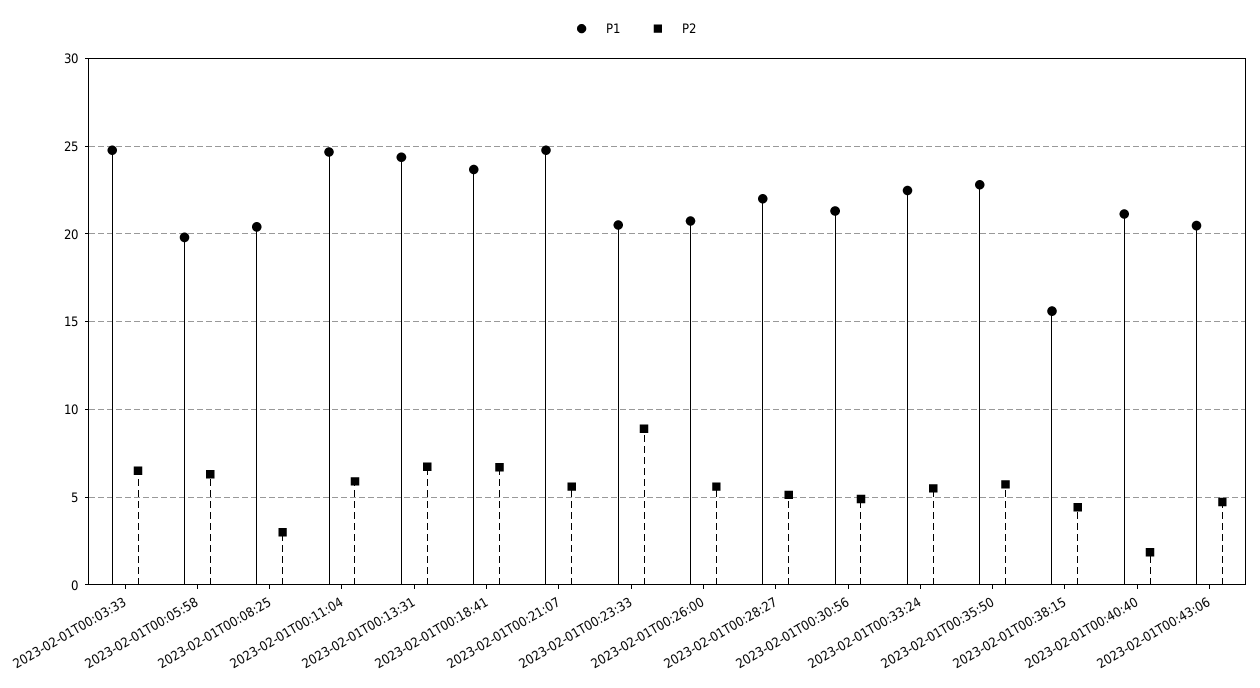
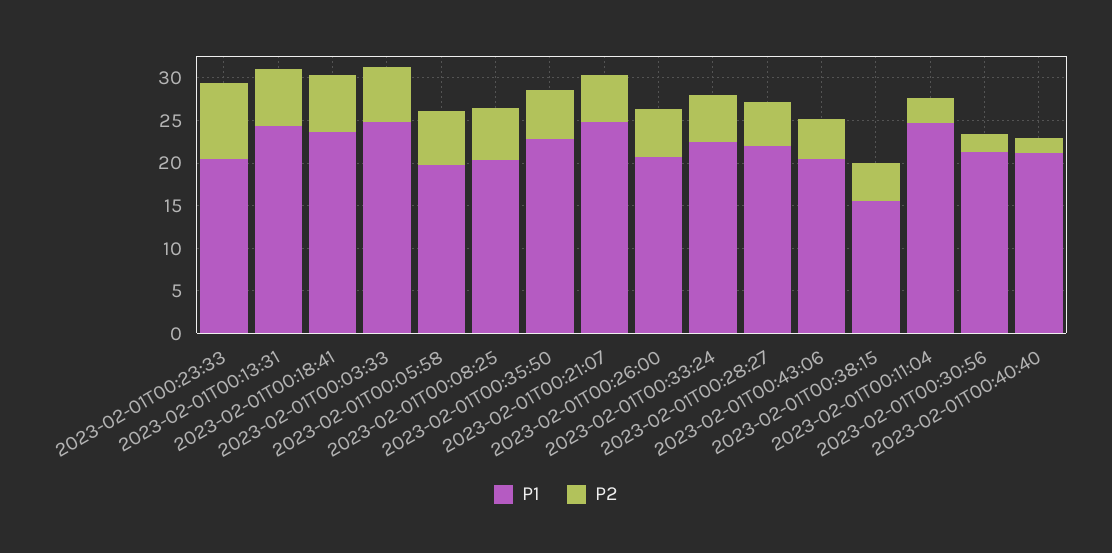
P2, 2023-02-01T00:08:25: 3 -> 6
P2, 2023-02-01T00:11:04: 6 -> 3
P2, 2023-02-01T00:30:56: 5 -> 2

